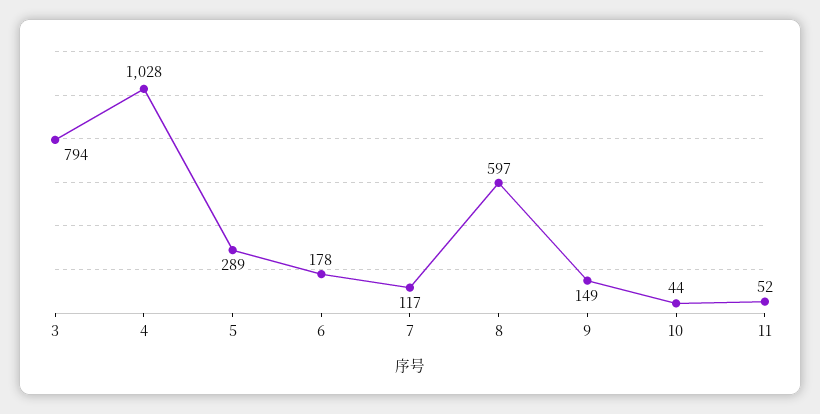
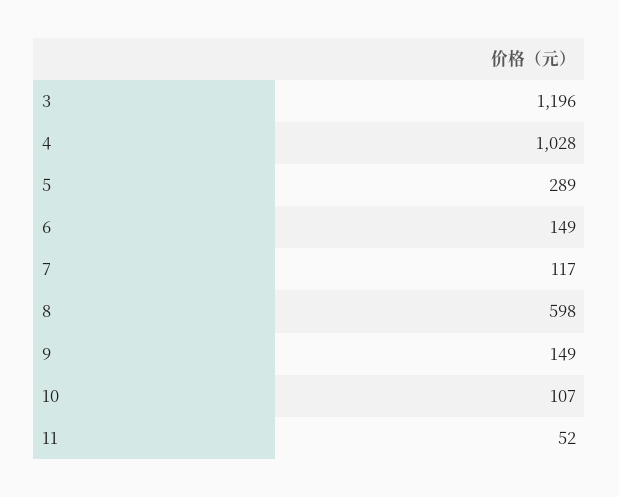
3: 794 -> 1196
6: 178 -> 149
8: 597 -> 598
10: 44 -> 107

